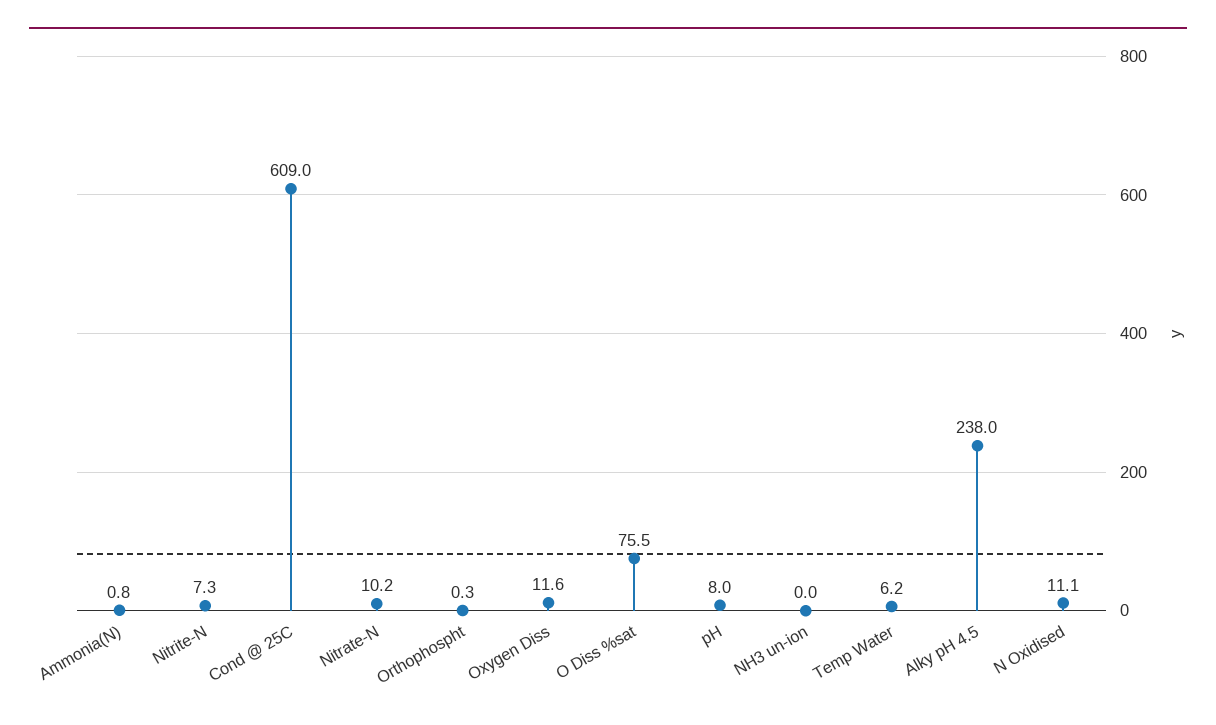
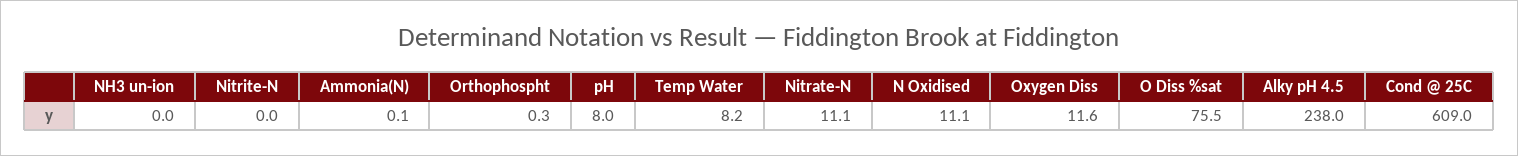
Ammonia(N): 0.8 -> 0.1
Nitrite-N: 7.3 -> 0
Nitrate-N: 10.2 -> 11.1
Temp Water: 6.2 -> 8.2

